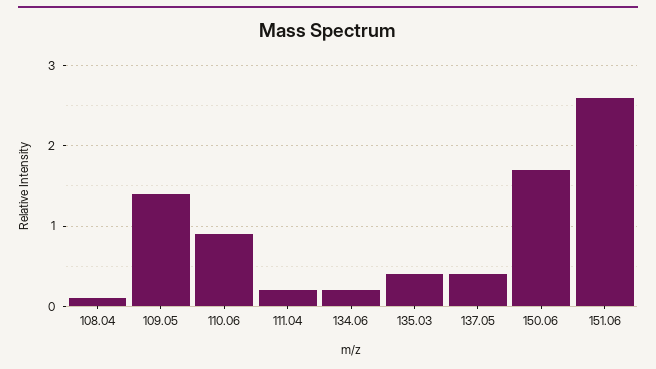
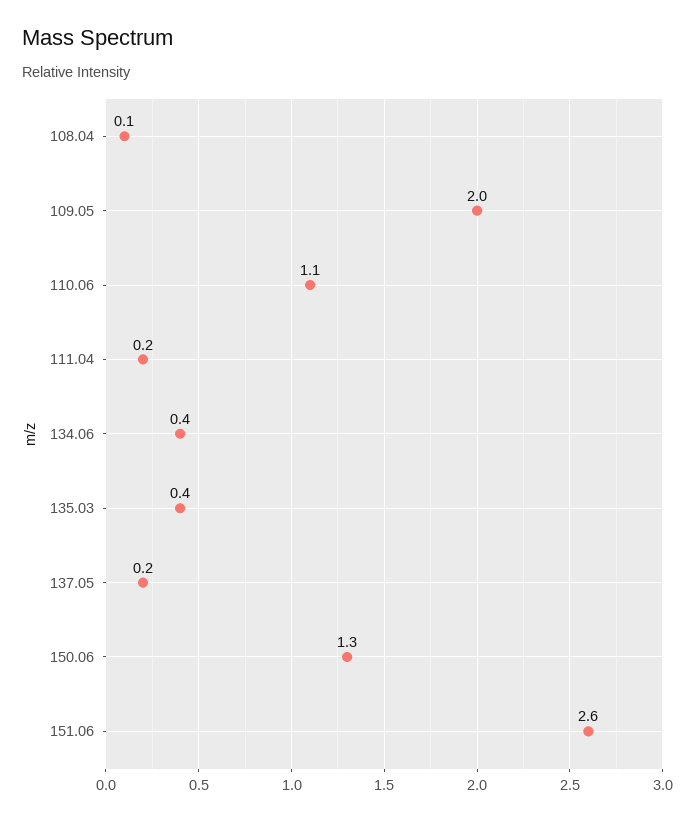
109.05: 1.4 -> 2
110.06: 0.9 -> 1.1
134.06: 0.2 -> 0.4
137.05: 0.4 -> 0.2
150.06: 1.7 -> 1.3

